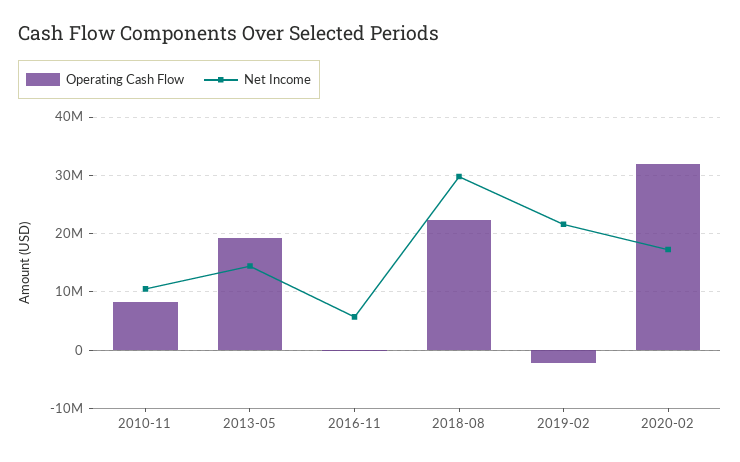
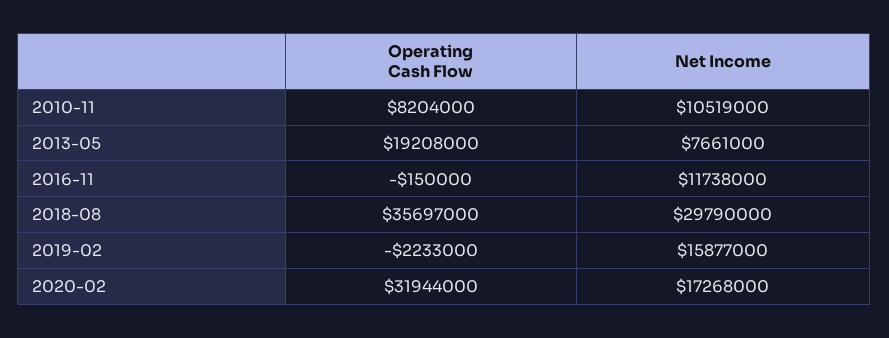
Net Income, 2013-05: 14000000 -> 7661000
Net Income, 2016-11: 6000000 -> 11738000
Operating Cash Flow, 2018-08: 22000000 -> 35697000
Net Income, 2019-02: 22000000 -> 15877000

